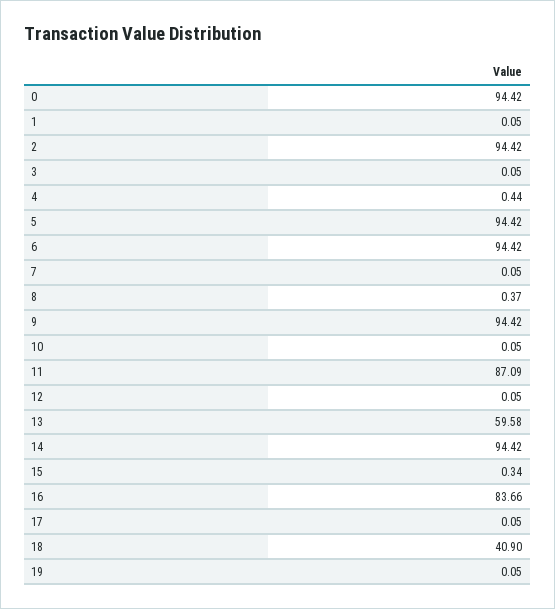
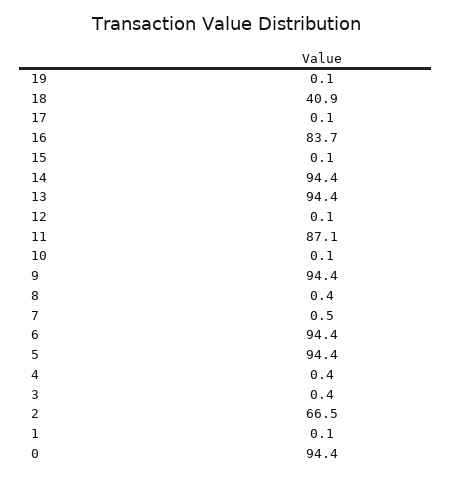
2: 94.42 -> 66.5
3: 0.05 -> 0.4
7: 0.05 -> 0.5
13: 59.58 -> 94.4
15: 0.34 -> 0.1

